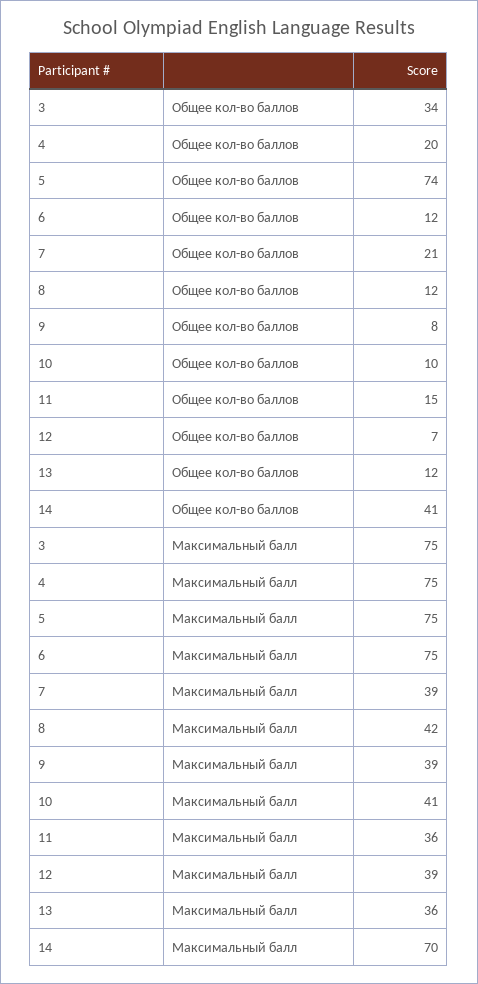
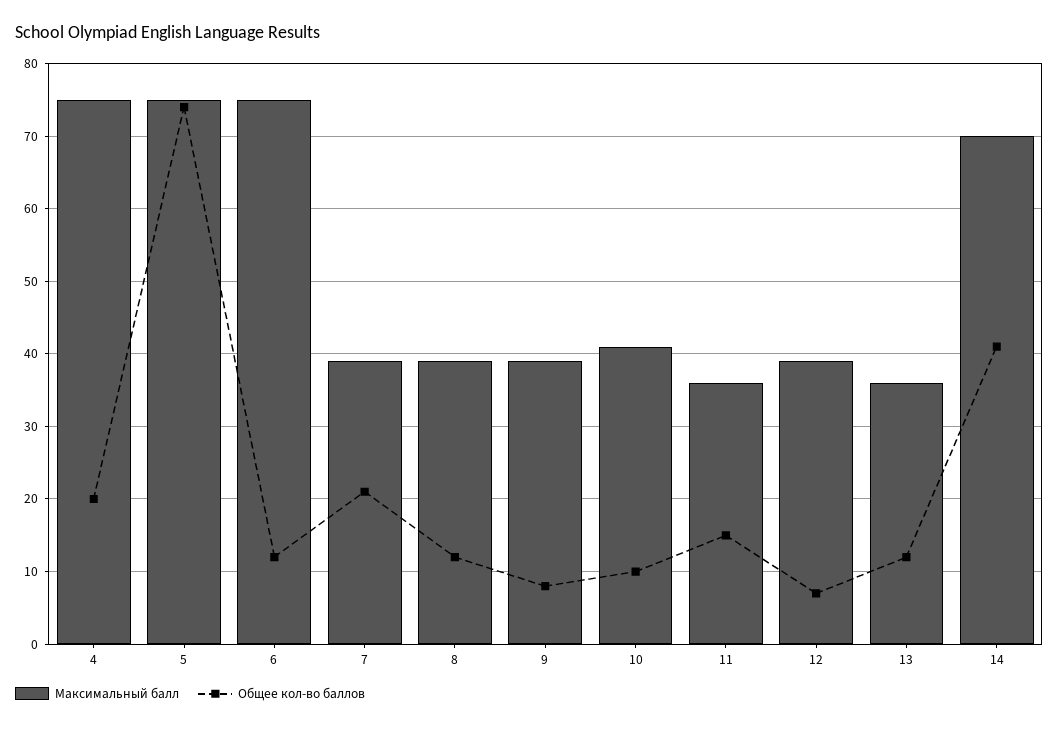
Общее кол-во баллов, 3: 34 -> none
Максимальный балл, 3: 75 -> none
Максимальный балл, 8: 42 -> 39

